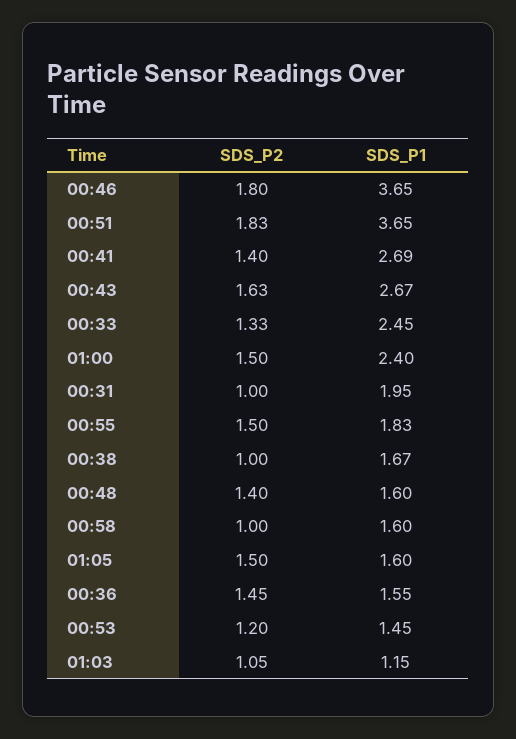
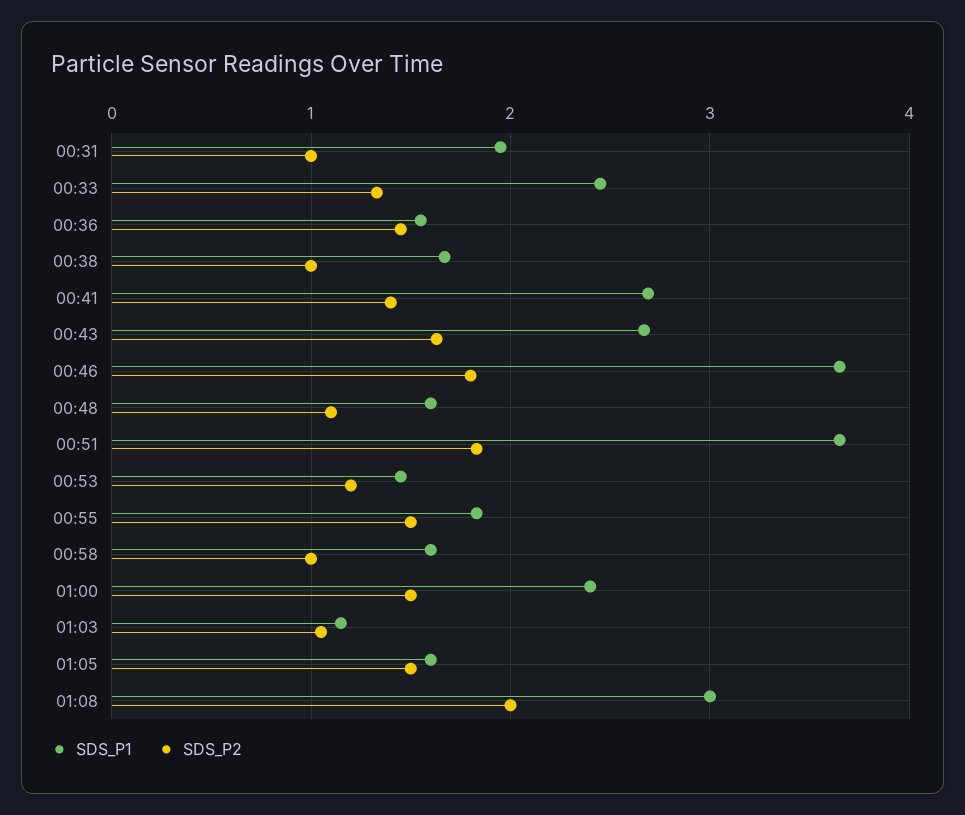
SDS_P2, 00:48: 1.4 -> 1.1
SDS_P1, 01:08: none -> 3
SDS_P2, 01:08: none -> 2

